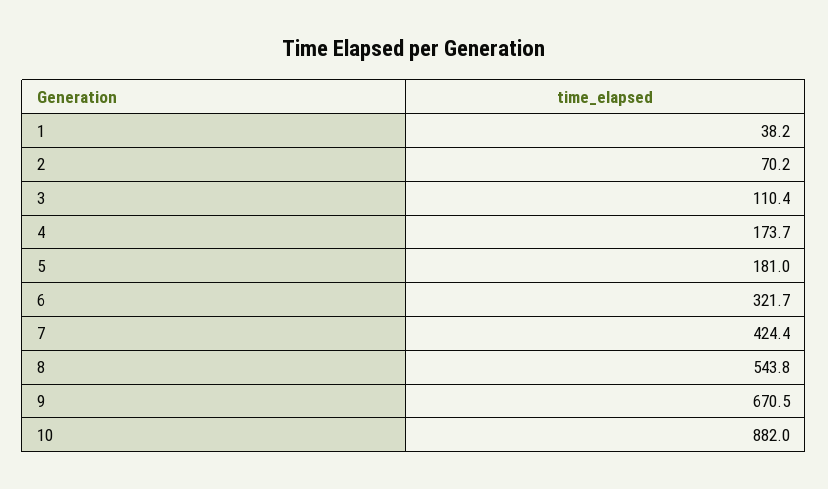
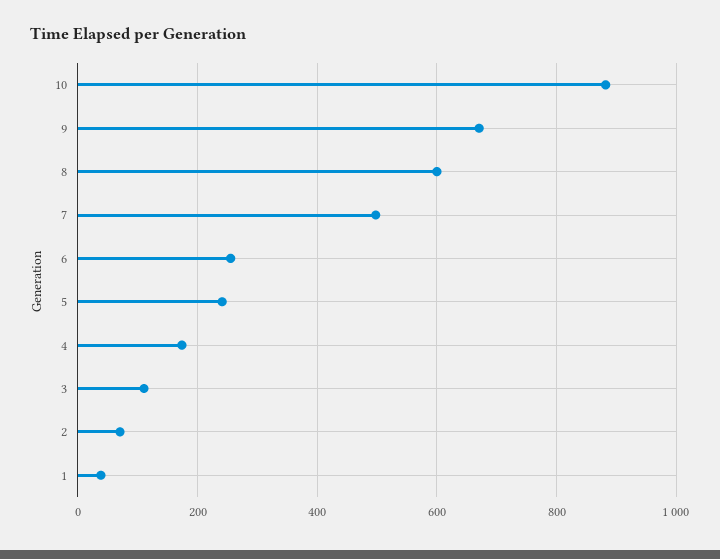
5: 181 -> 240
6: 321.7 -> 260
7: 424.4 -> 500
8: 543.8 -> 600

